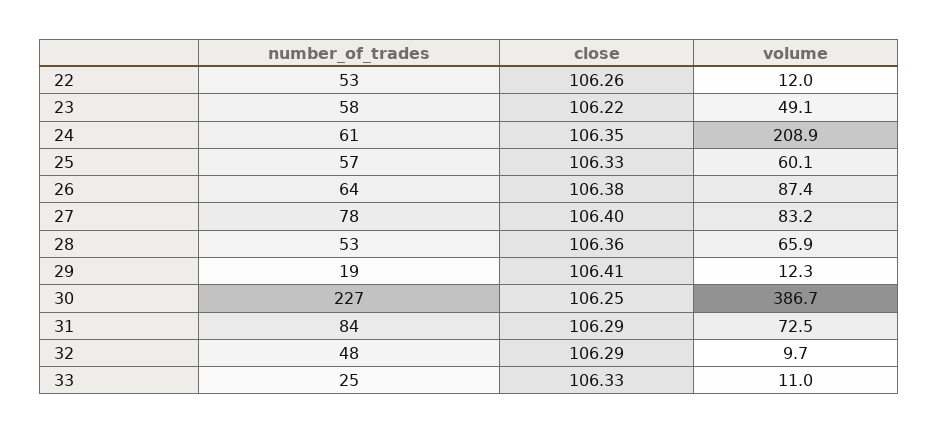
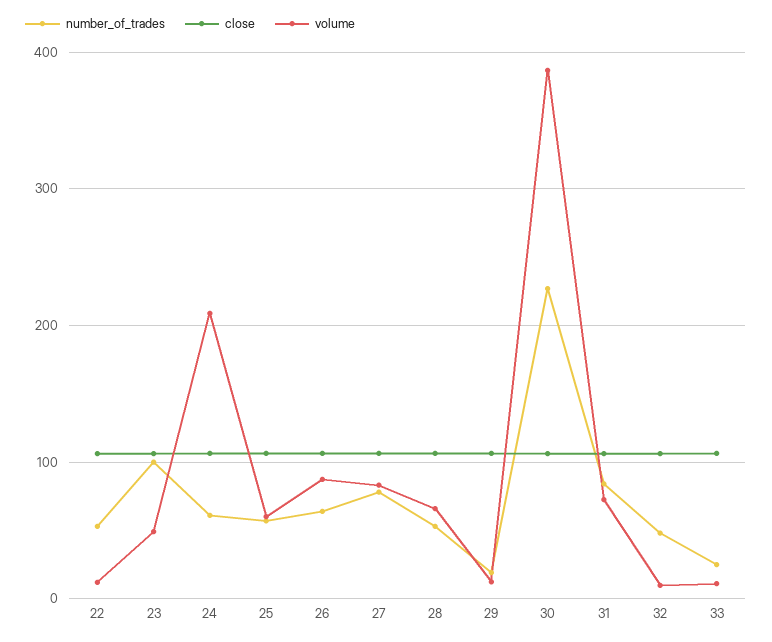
number_of_trades, 23: 58 -> 100

